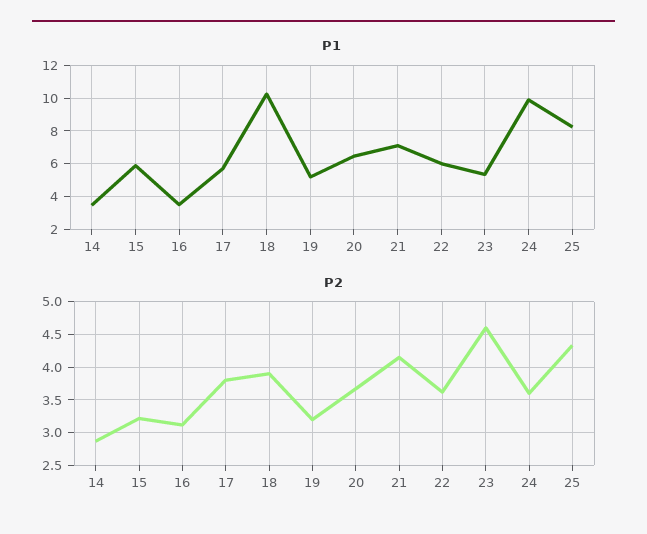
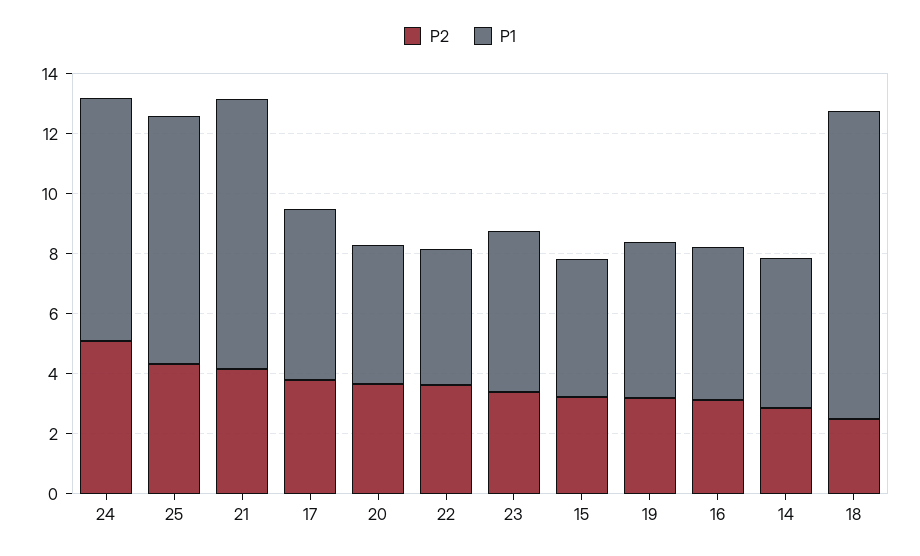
P1, 14: 3.5 -> 5
P1, 15: 6 -> 4.5
P1, 16: 3.5 -> 5
P1, 20: 6.5 -> 4.5
P1, 21: 7 -> 9
P1, 22: 6 -> 4.5
P1, 24: 10 -> 8
P2, 18: 3.9 -> 2.5
P2, 23: 4.6 -> 3.5
P2, 24: 3.6 -> 5

